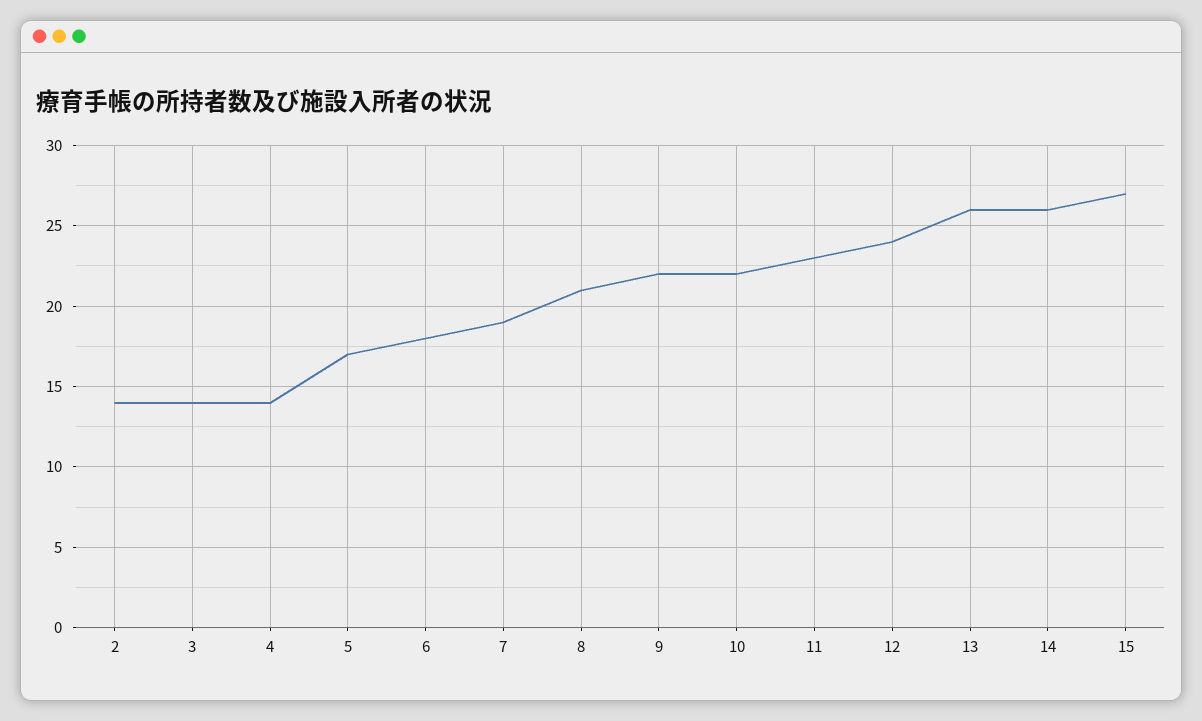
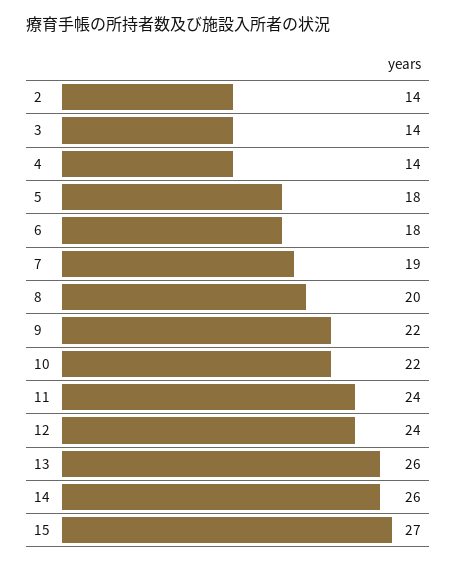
5: 17 -> 18
8: 21 -> 20
11: 23 -> 24

